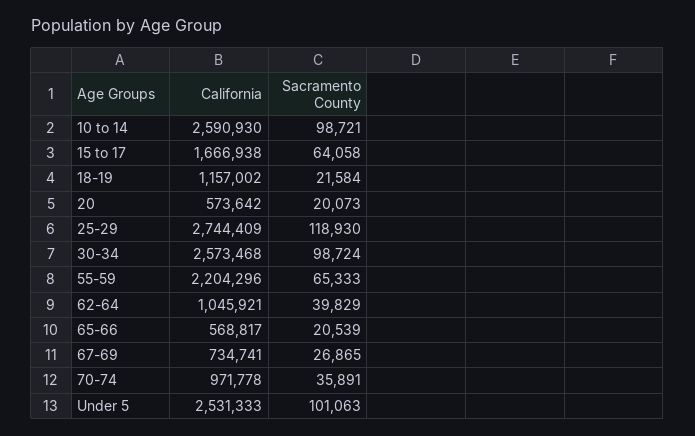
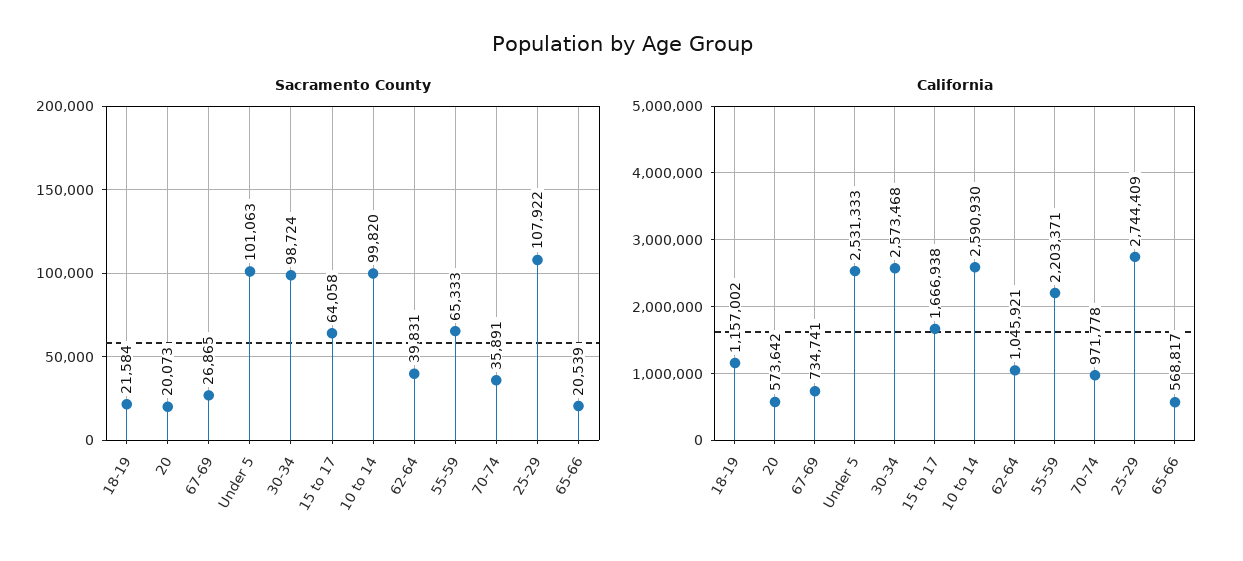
Sacramento County, 10 to 14: 98721 -> 99820
Sacramento County, 25-29: 118930 -> 107922
California, 55-59: 2204296 -> 2203371
Sacramento County, 62-64: 39829 -> 39831

